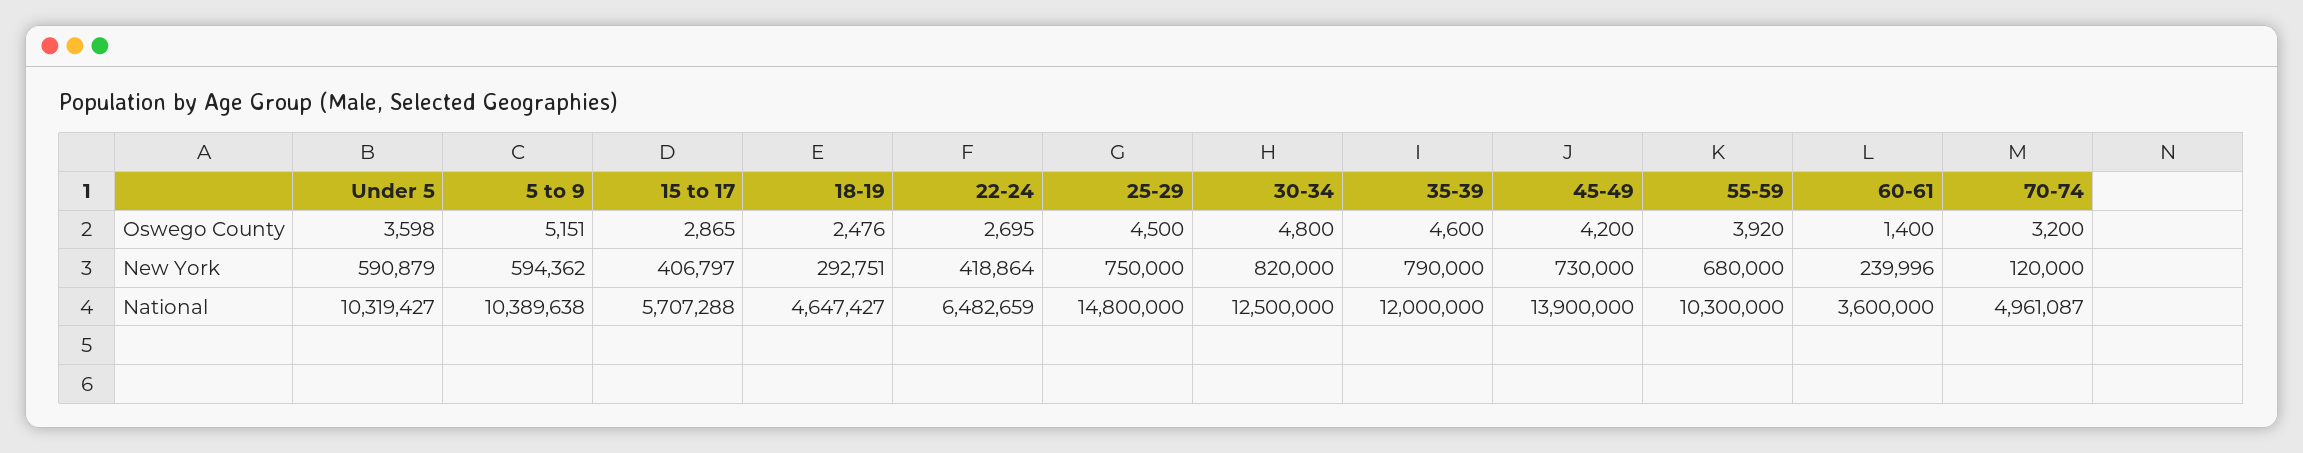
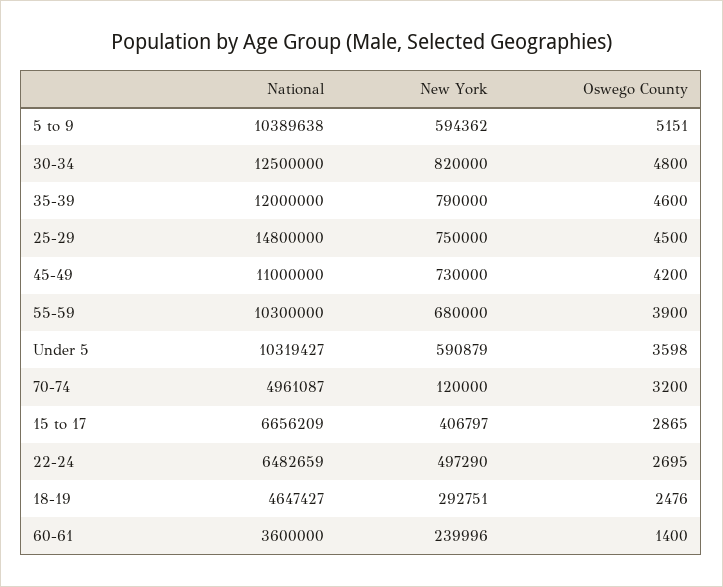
55-59, Oswego County: 3920 -> 3900
22-24, New York: 418864 -> 497290
15 to 17, National: 5707288 -> 6656209
45-49, National: 13900000 -> 11000000

